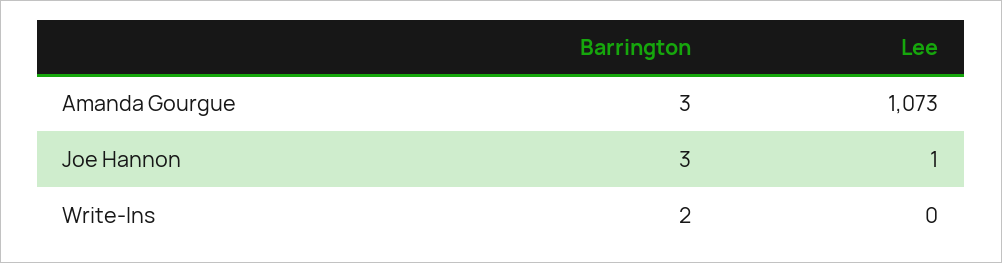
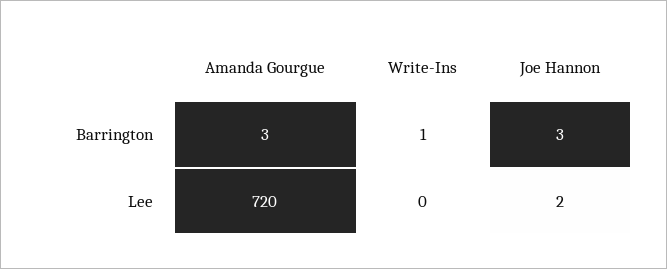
Lee, Amanda Gourgue: 1073 -> 720
Lee, Joe Hannon: 1 -> 2
Barrington, Write-Ins: 2 -> 1

